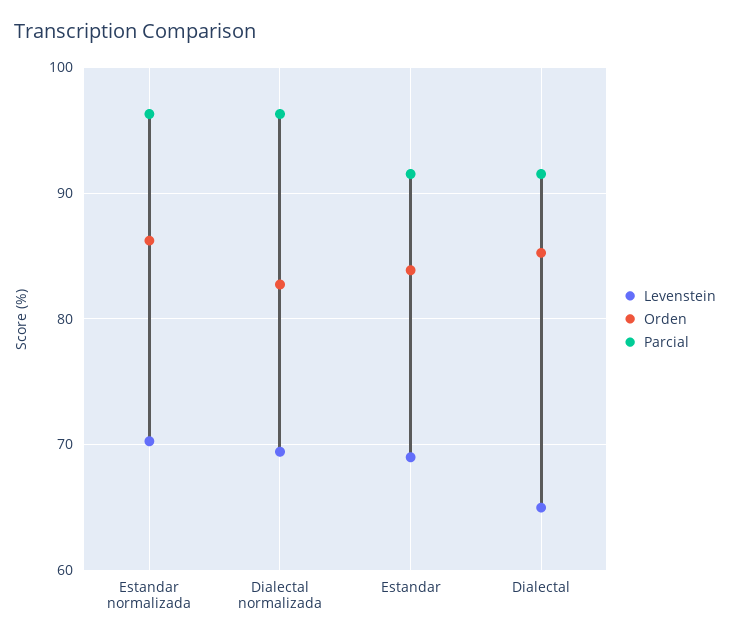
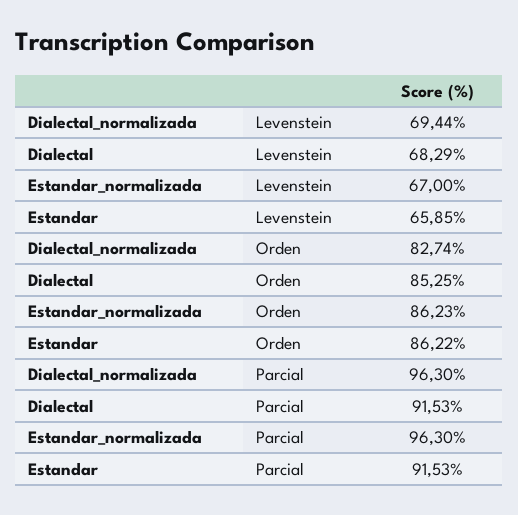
Levenstein, Estandar normalizada: 70 -> 67
Levenstein, Estandar: 69 -> 65.85
Orden, Estandar: 84 -> 86.22
Levenstein, Dialectal: 65 -> 68.29

